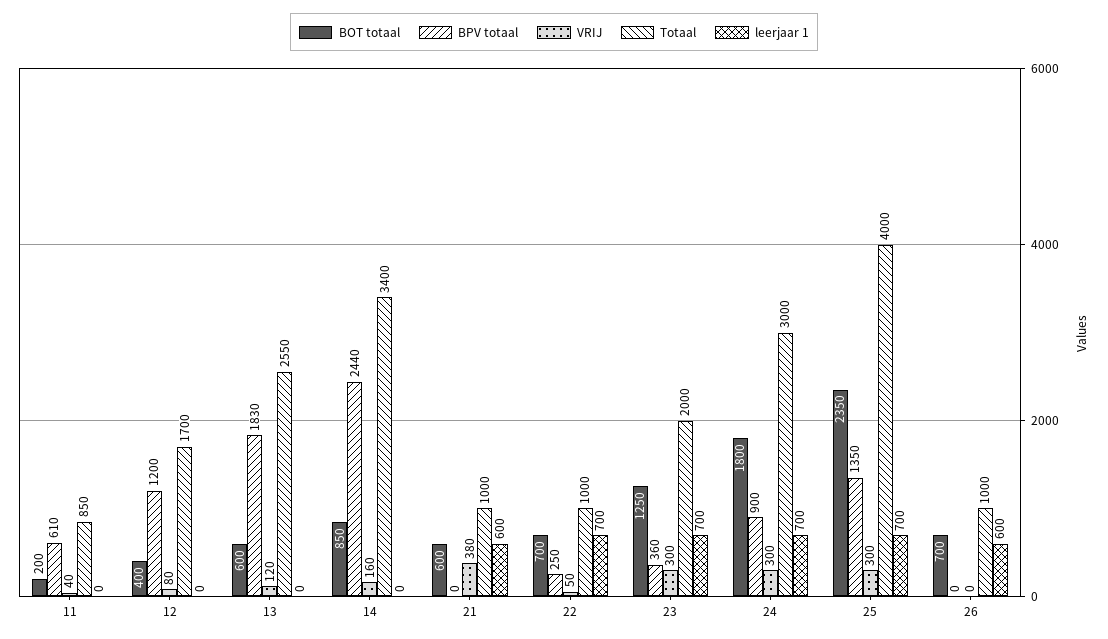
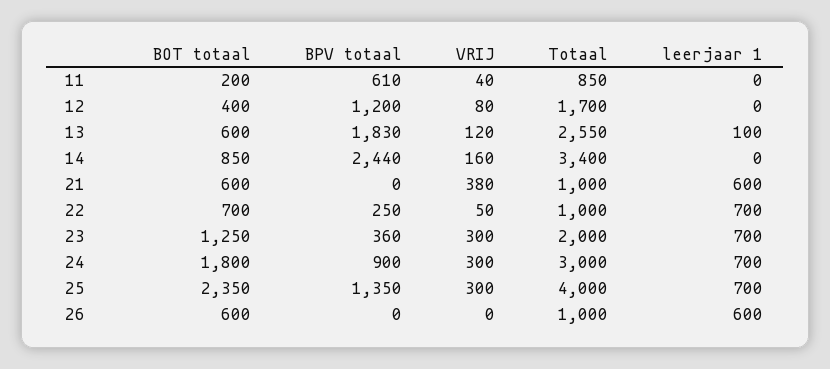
leerjaar 1, 13: 0 -> 100
BOT totaal, 26: 700 -> 600

